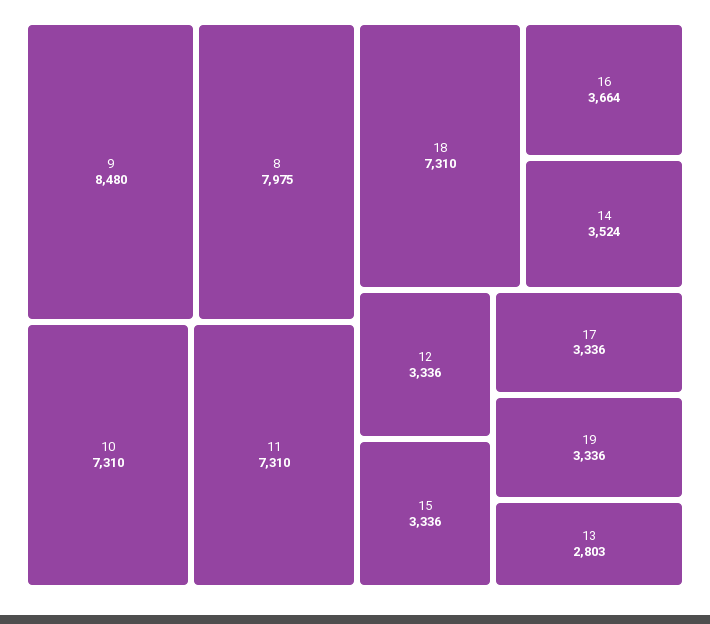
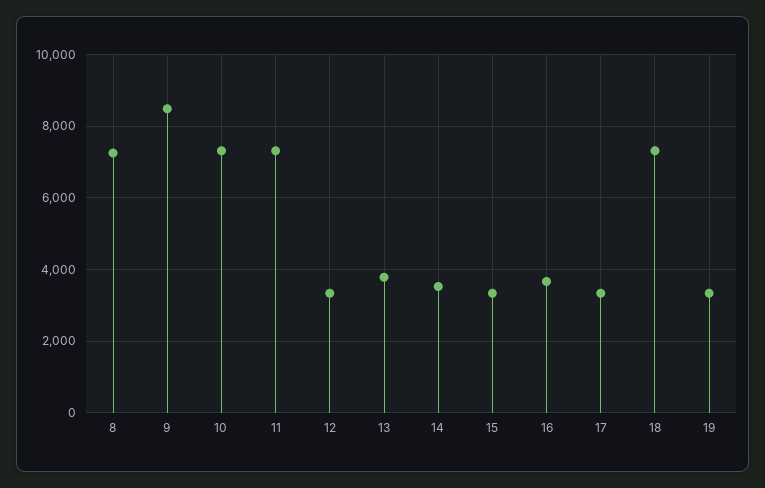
8: 7975 -> 7200
13: 2803 -> 3800

